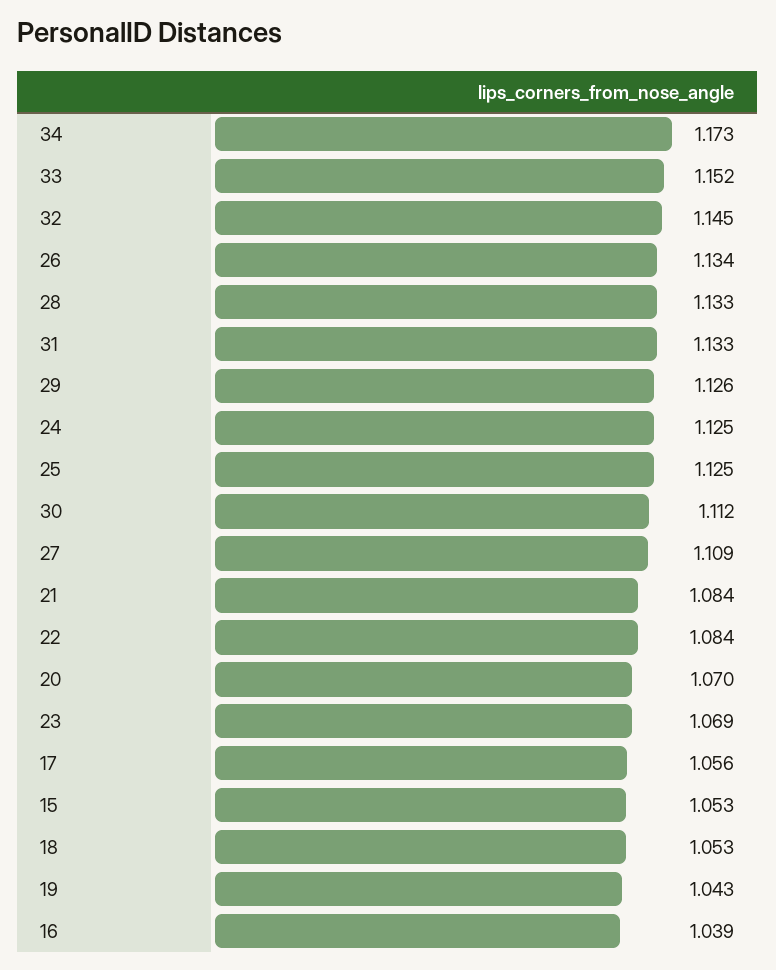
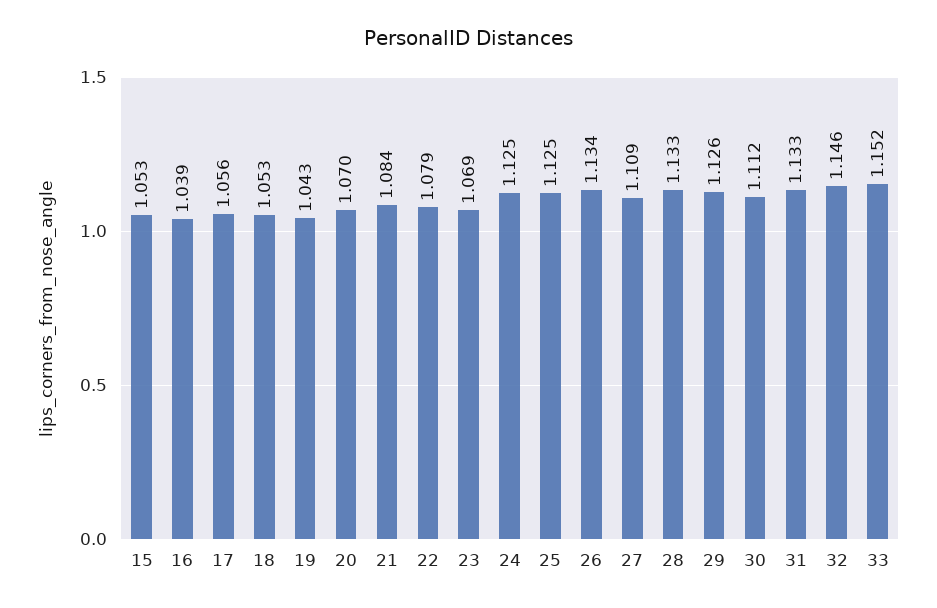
34: 1.173 -> none
32: 1.145 -> 1.146
22: 1.084 -> 1.079

